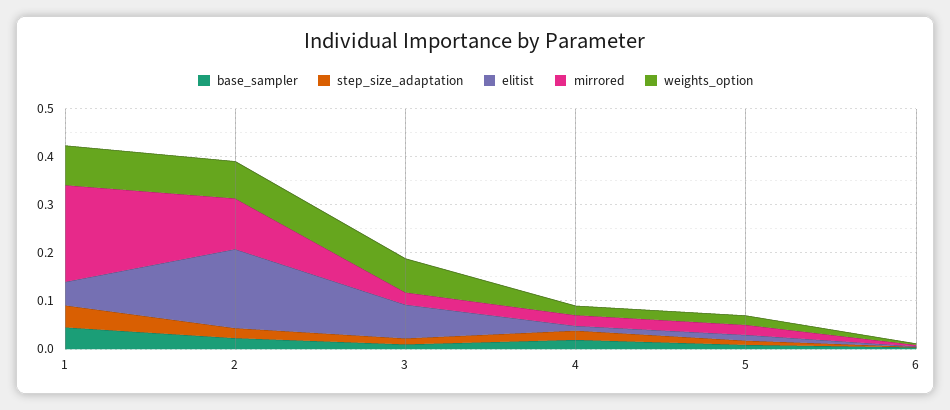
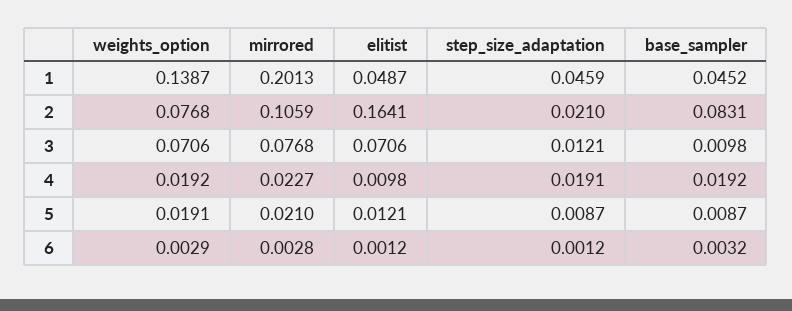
weights_option, 1: 0.08 -> 0.1387
base_sampler, 2: 0.02 -> 0.0831
mirrored, 3: 0.02 -> 0.0768

